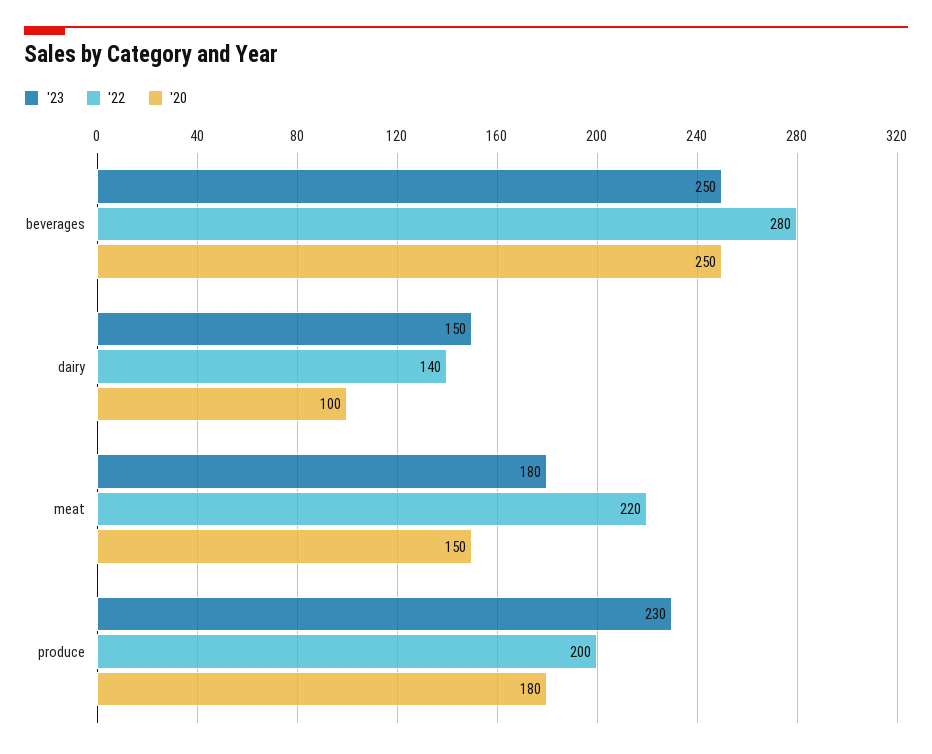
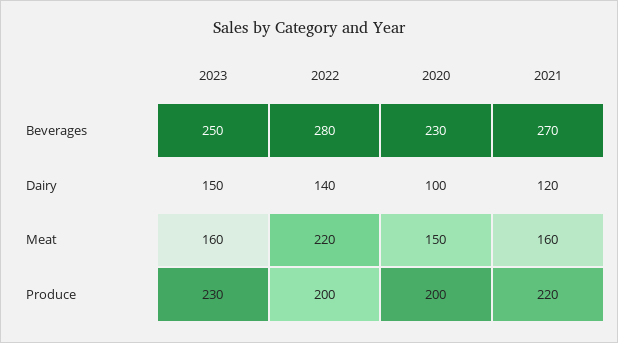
'20, beverages: 250 -> 230
'23, meat: 180 -> 160
'20, produce: 180 -> 200
2021, beverages: none -> 270
2021, dairy: none -> 120
2021, meat: none -> 160
2021, produce: none -> 220

